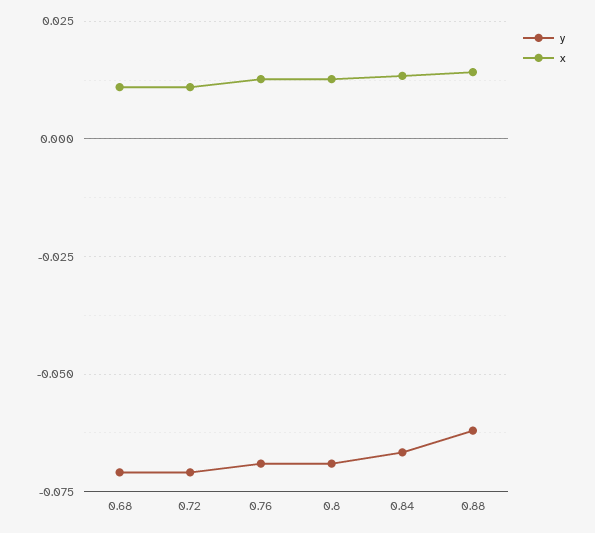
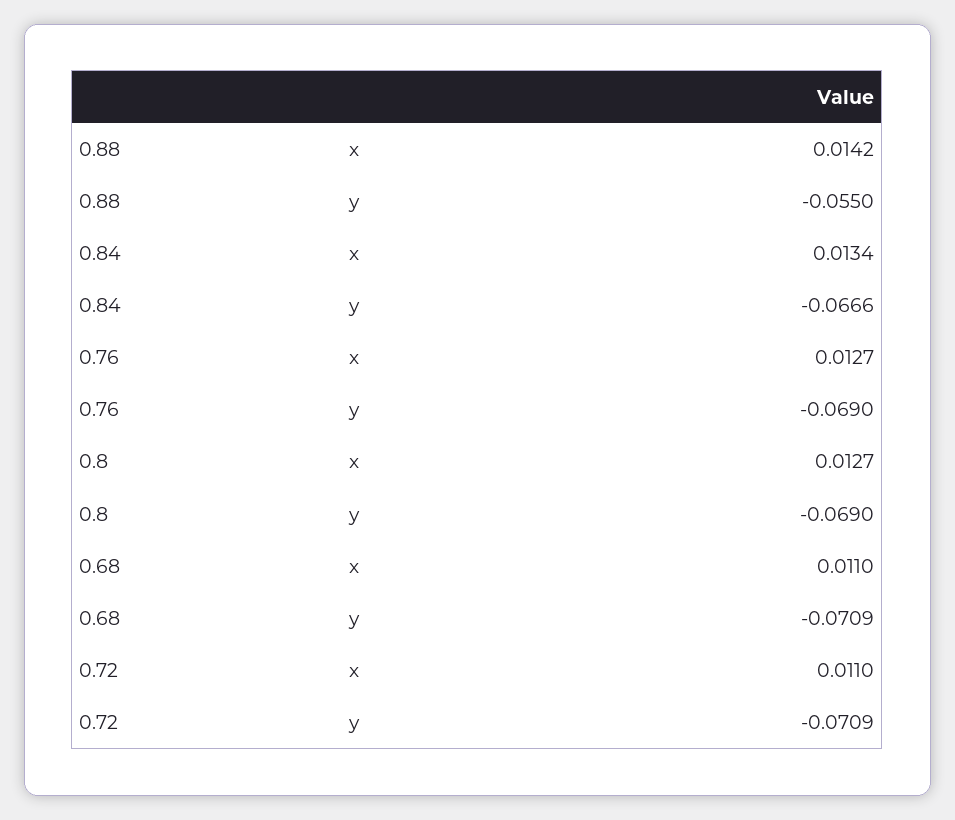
y, 0.88: -0.0625 -> -0.055

